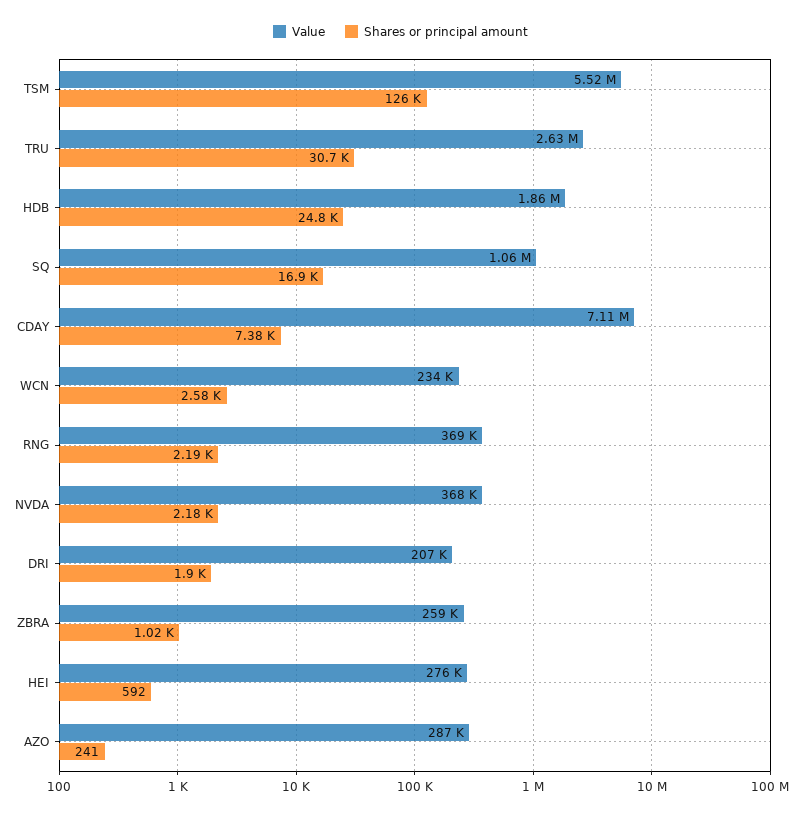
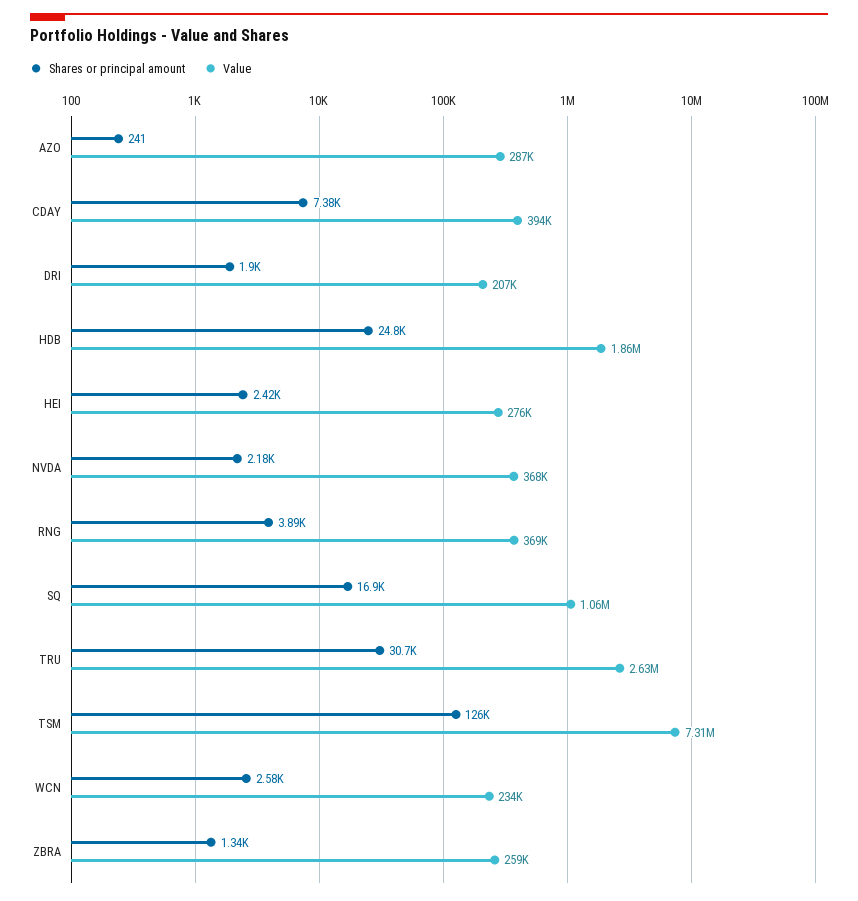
Value, TSM: 5520000 -> 7310000
Value, CDAY: 7110000 -> 394000
Shares or principal amount, RNG: 2190 -> 3890
Shares or principal amount, ZBRA: 1020 -> 1340
Shares or principal amount, HEI: 592 -> 2420

